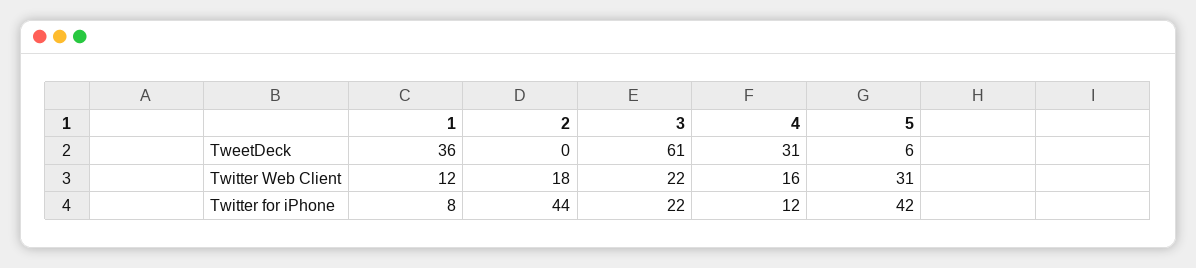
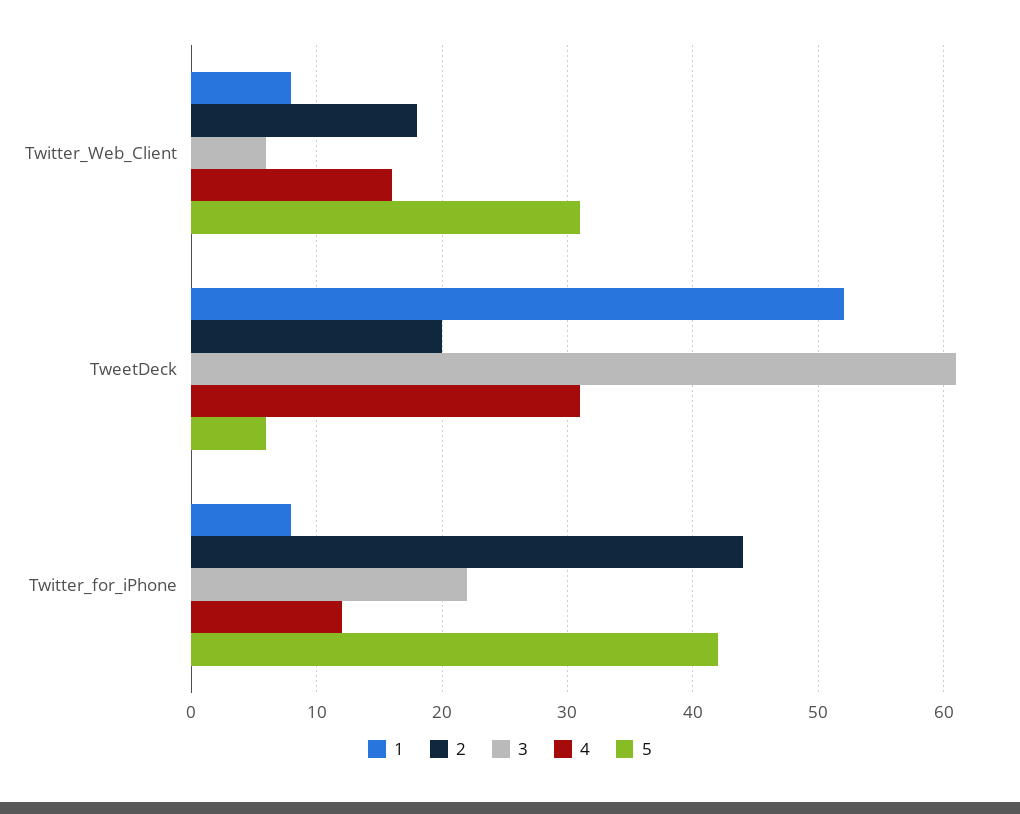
1, TweetDeck: 36 -> 52
2, TweetDeck: 0 -> 20
1, Twitter Web Client: 12 -> 8
3, Twitter Web Client: 22 -> 6

